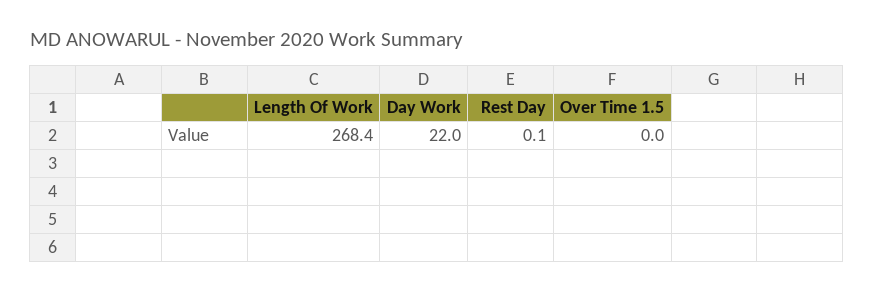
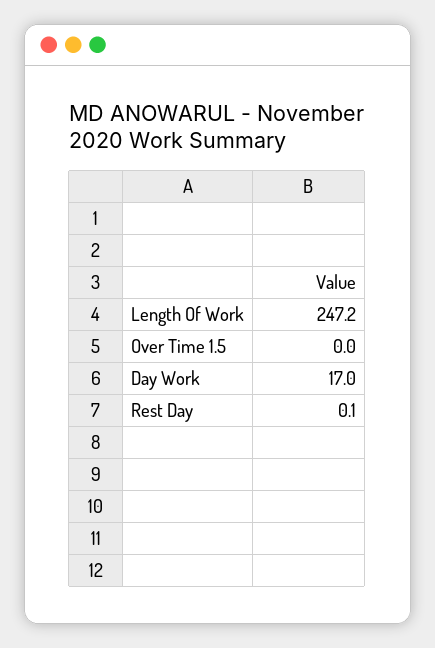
Length Of Work: 268.4 -> 247.2
Day Work: 22 -> 17

